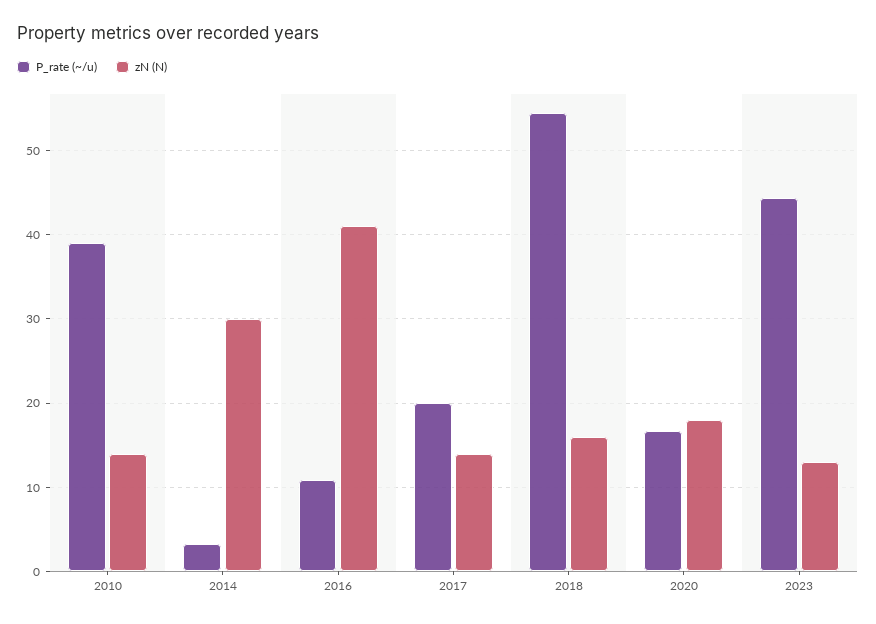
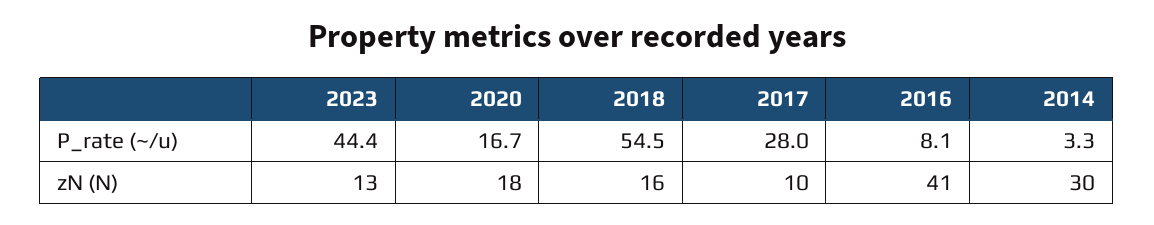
P_rate (~/u), 2010: 39 -> none
zN (N), 2010: 14 -> none
P_rate (~/u), 2016: 11 -> 8.1
P_rate (~/u), 2017: 20 -> 28
zN (N), 2017: 14 -> 10

